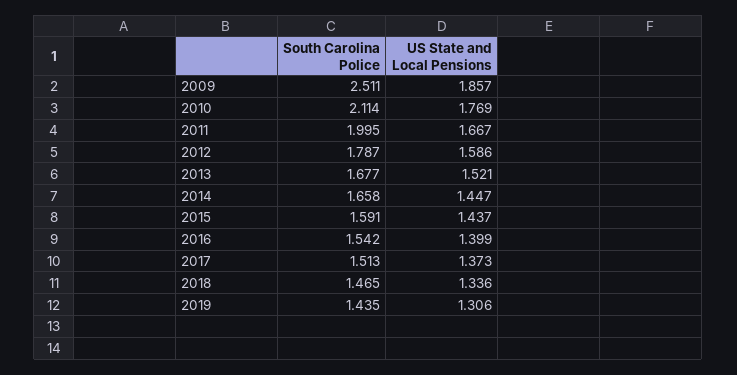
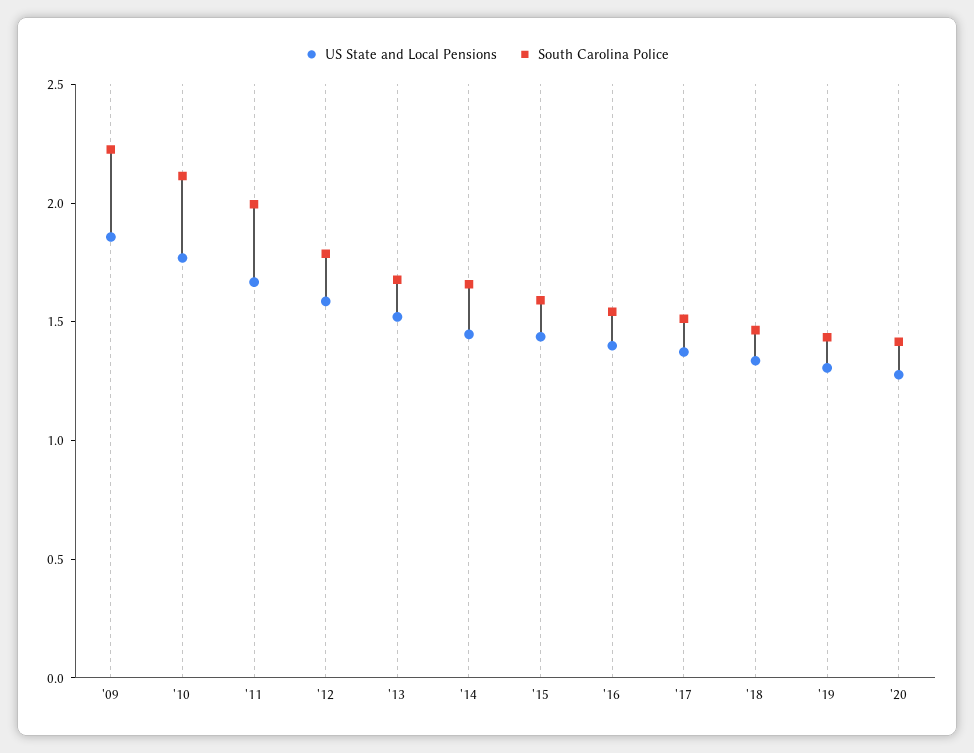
South Carolina Police, 2009: 2.511 -> 2.2
US State and Local Pensions, '20: none -> 1.3
South Carolina Police, '20: none -> 1.4

